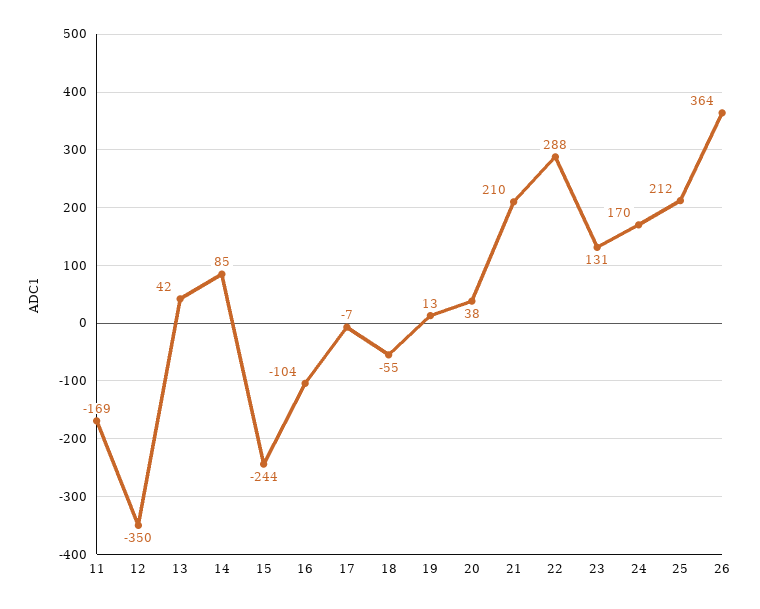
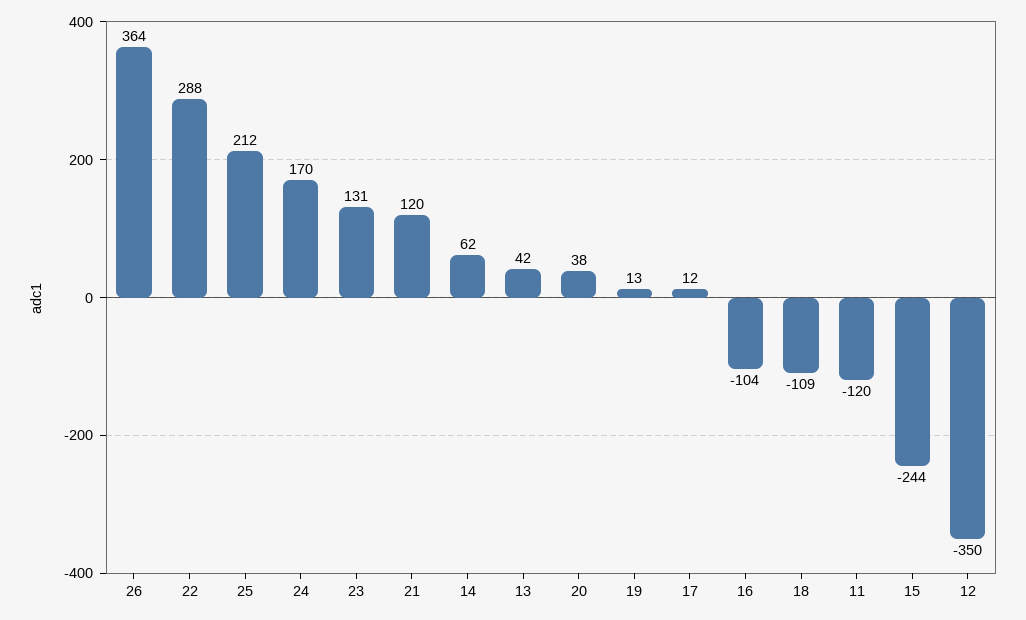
11: -169 -> -120
14: 85 -> 62
17: -7 -> 12
18: -55 -> -109
21: 210 -> 120

